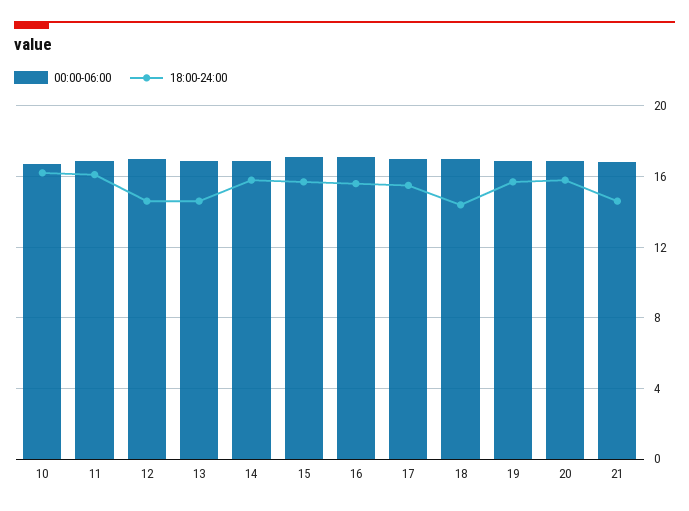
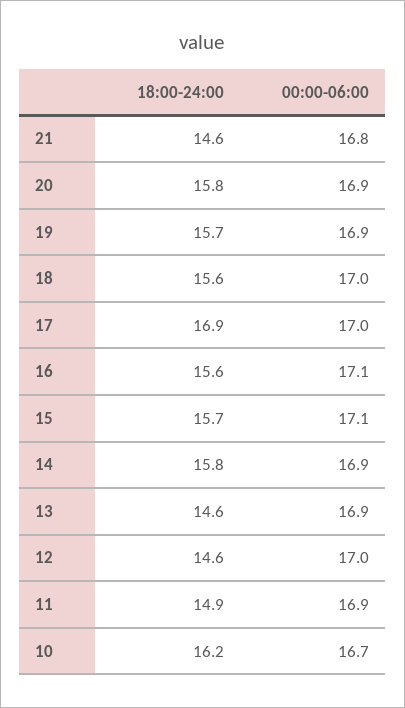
18:00-24:00, 11: 16 -> 14.9
18:00-24:00, 17: 15.5 -> 16.9
18:00-24:00, 18: 14.5 -> 15.6

